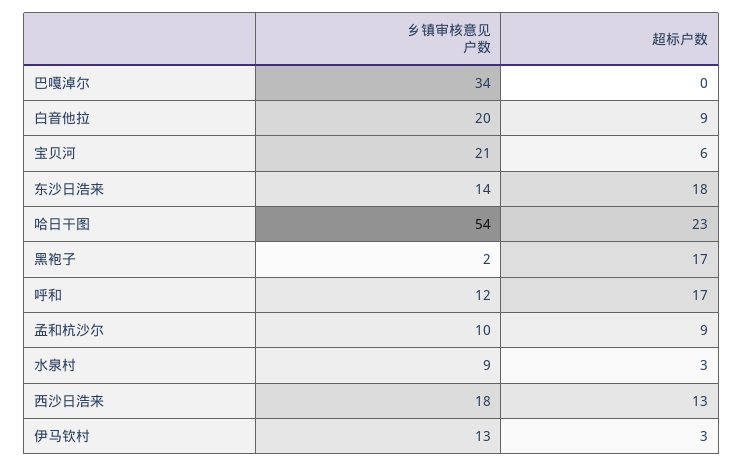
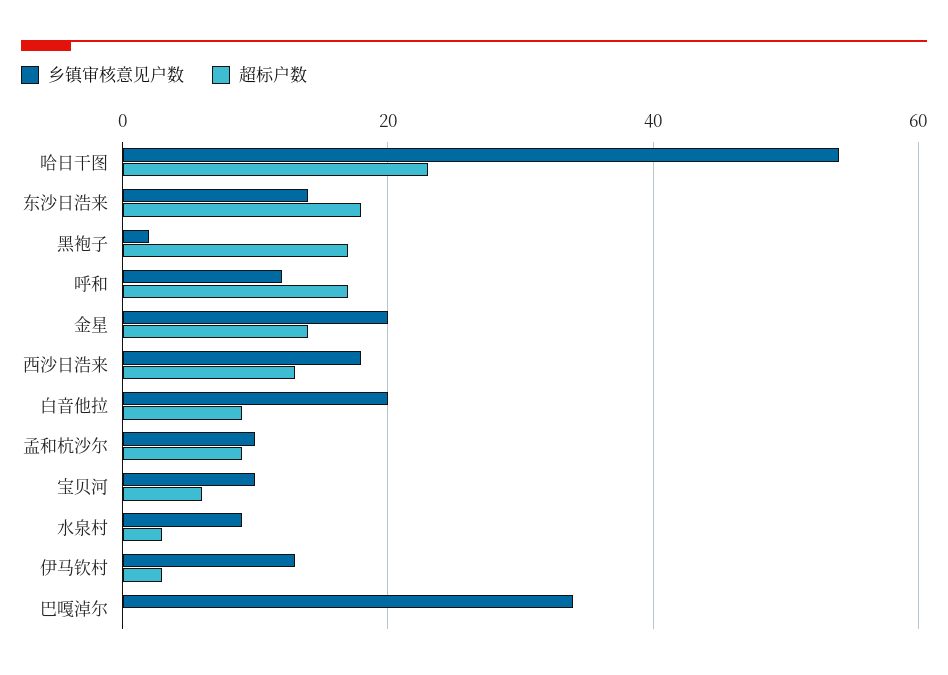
乡镇审核意见户数, 宝贝河: 21 -> 10
乡镇审核意见户数, 金星: none -> 20
超标户数, 金星: none -> 15

